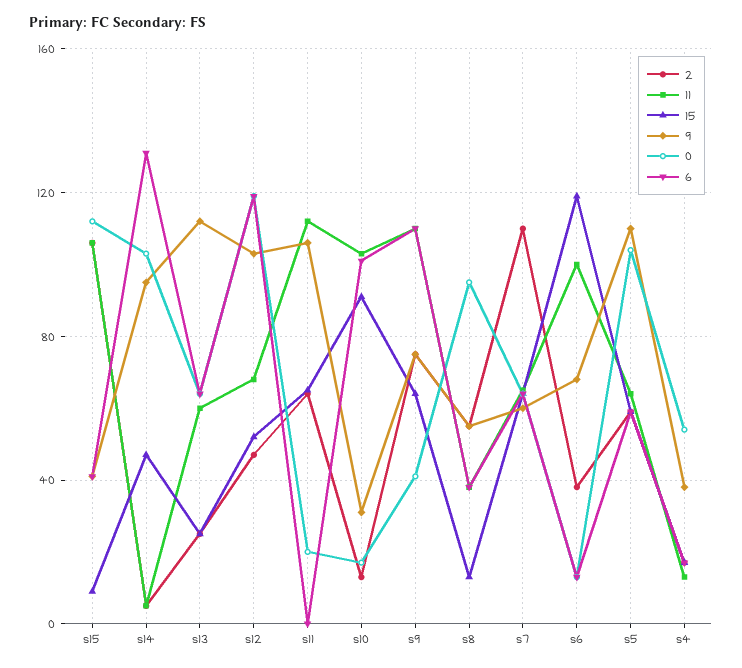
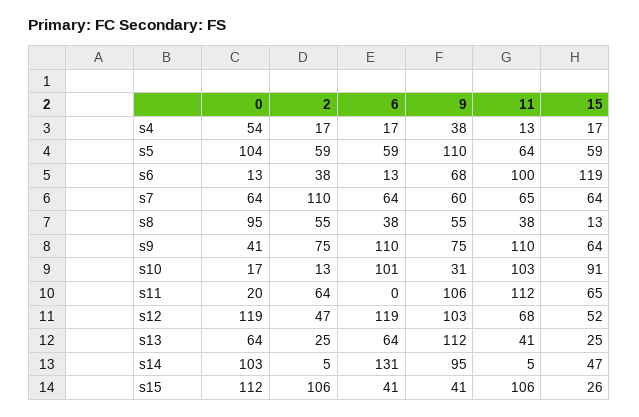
15, s15: 10 -> 26
11, s13: 60 -> 41

